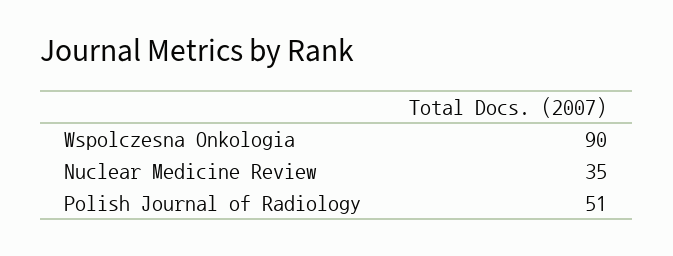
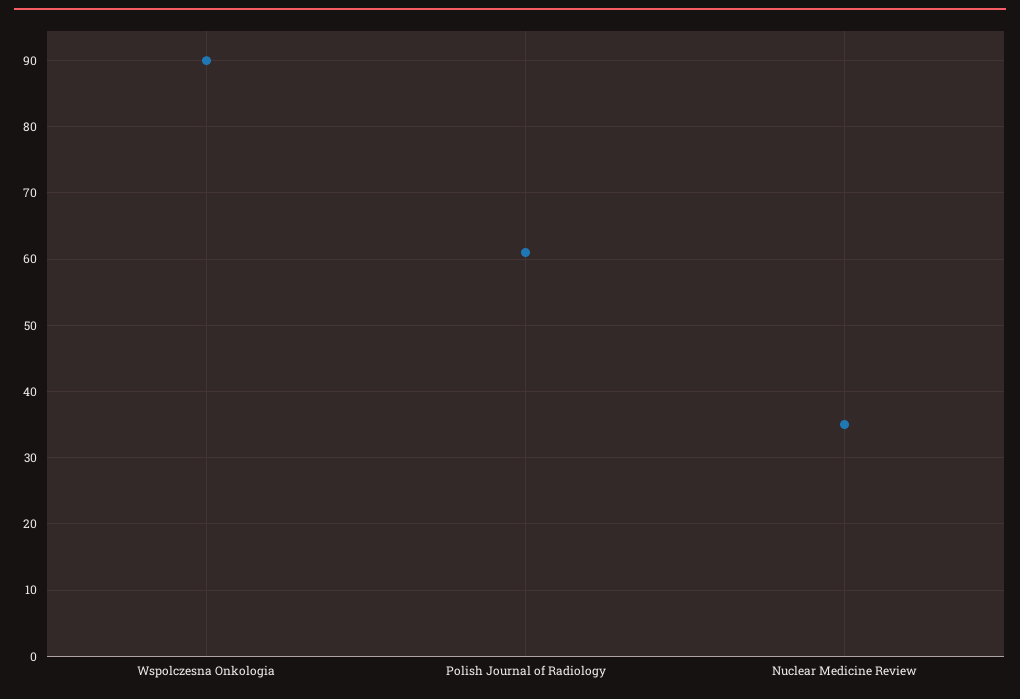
Polish Journal of Radiology: 51 -> 61

